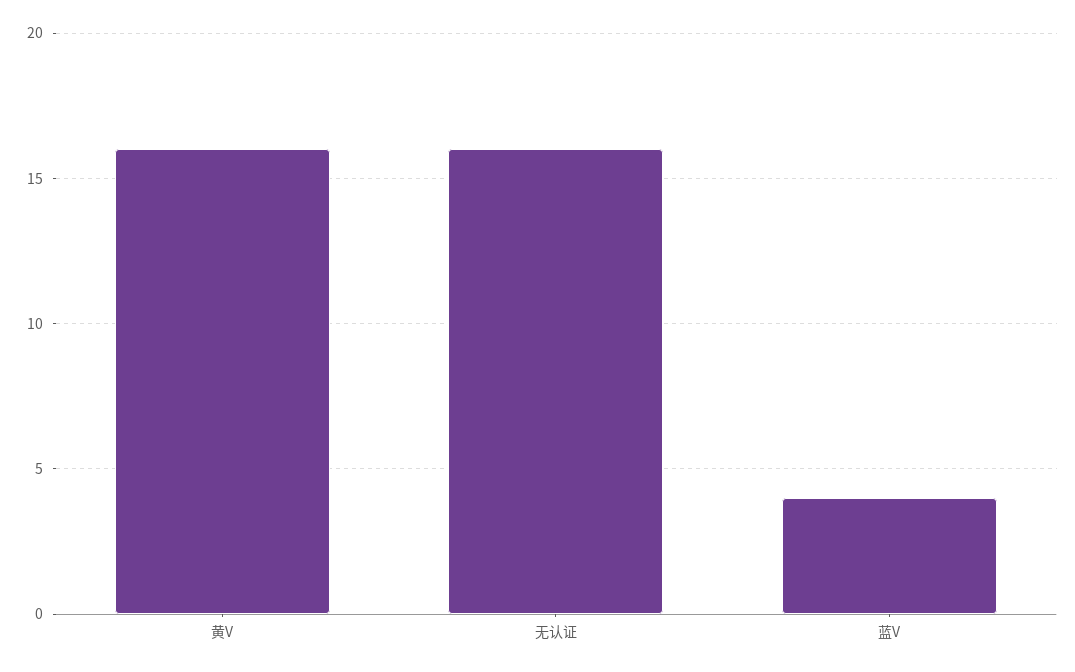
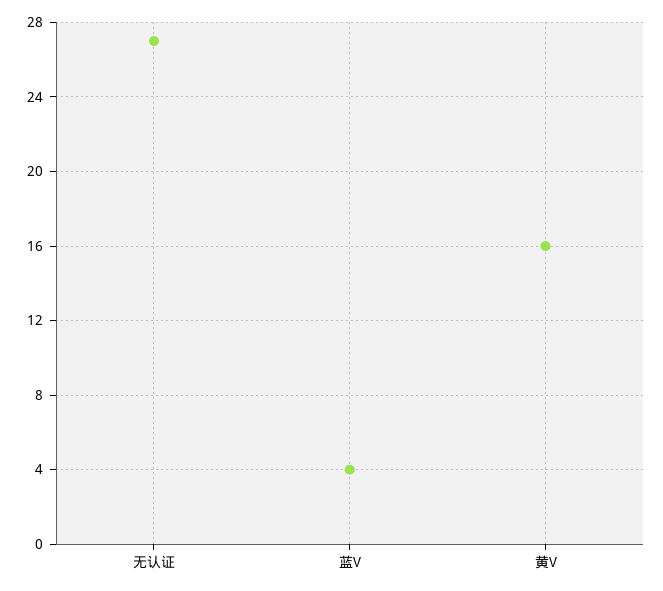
无认证: 16 -> 27

